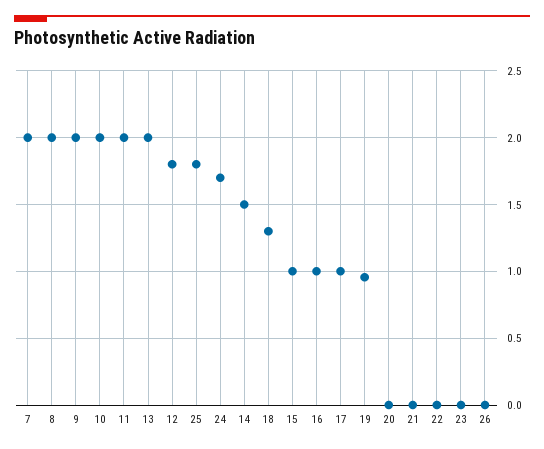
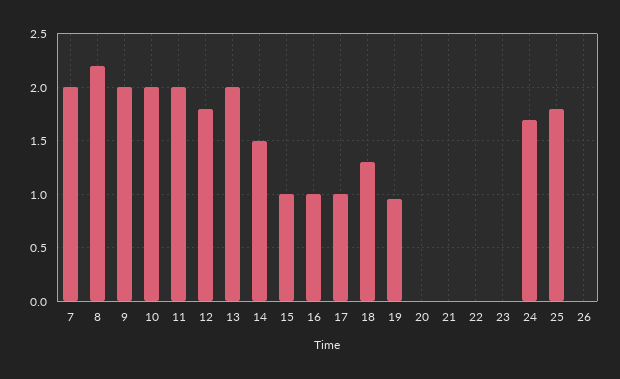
8: 2 -> 2.2

